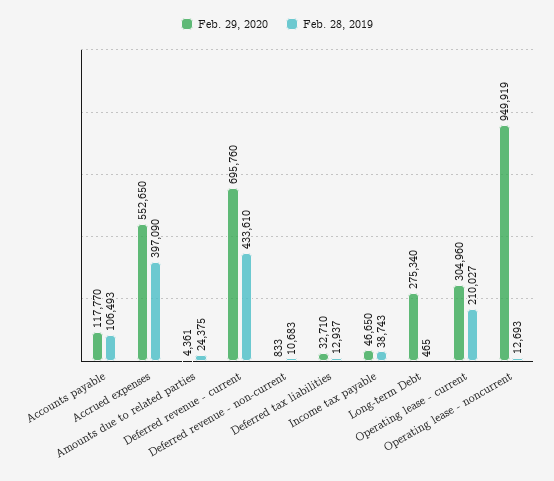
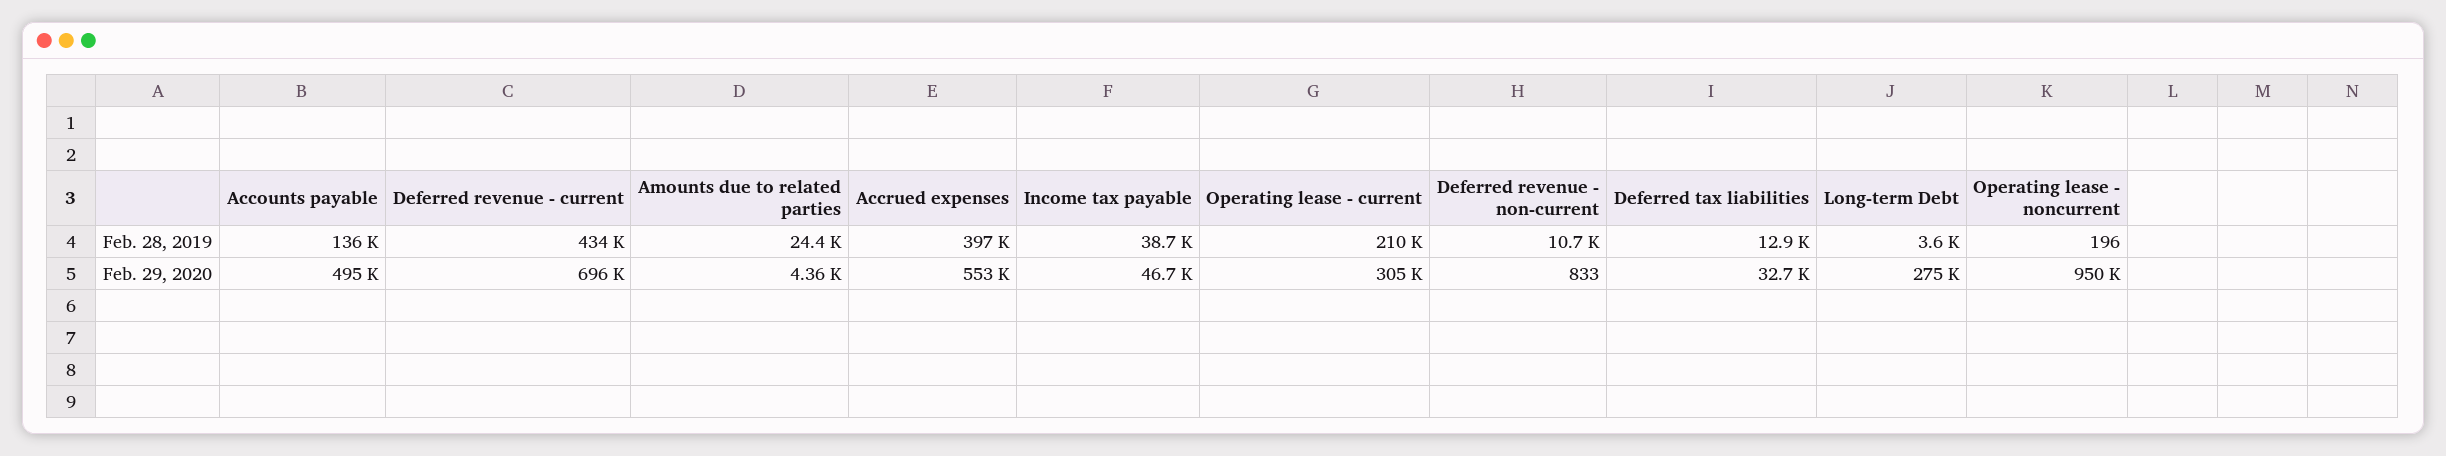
Feb. 29, 2020, Accounts payable: 117770 -> 495000
Feb. 28, 2019, Accounts payable: 106493 -> 136000
Feb. 28, 2019, Long-term Debt: 465 -> 3600
Feb. 28, 2019, Operating lease - noncurrent: 12693 -> 196

